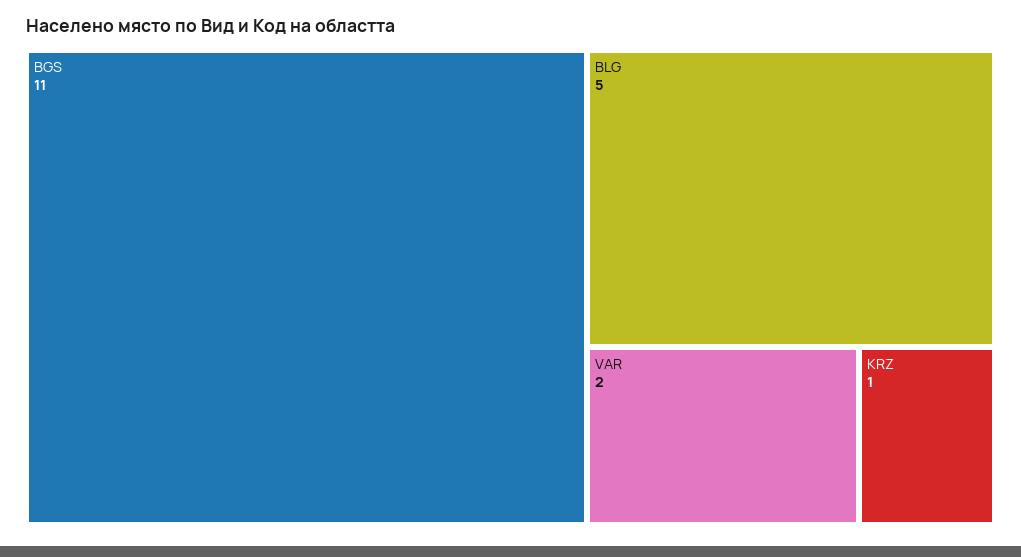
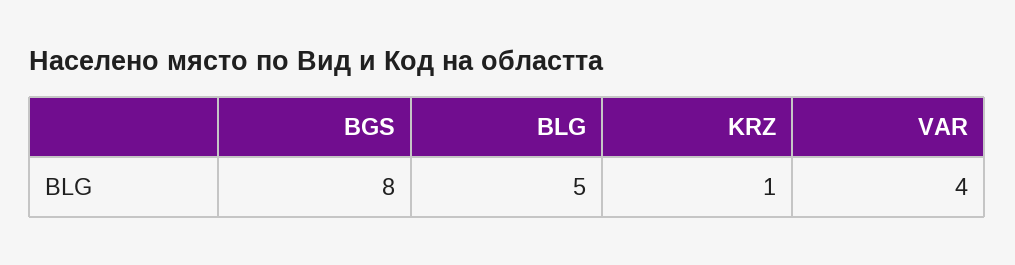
BGS: 11 -> 8
VAR: 2 -> 4

